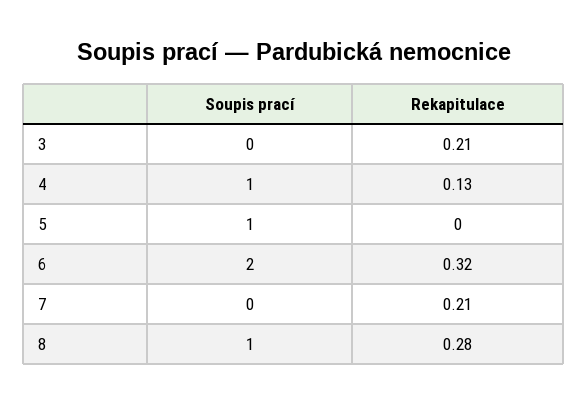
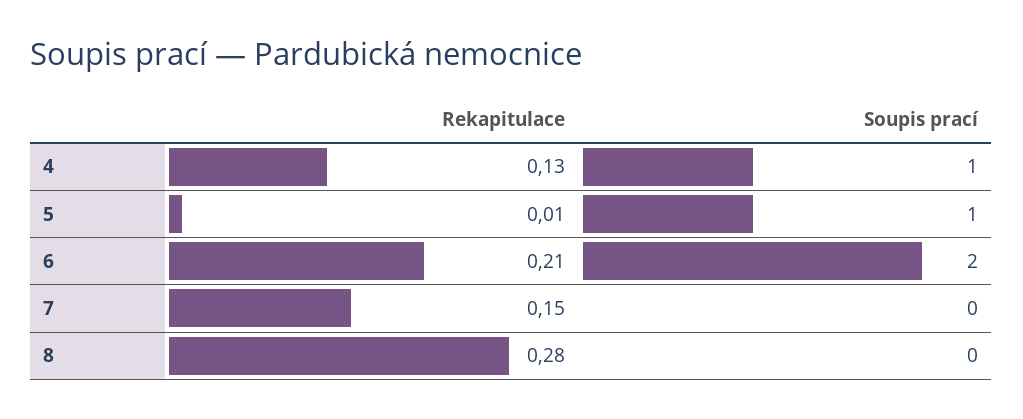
Soupis prací, 3: 0 -> none
Rekapitulace, 3: 0.21 -> none
Rekapitulace, 5: 0 -> 0.01
Rekapitulace, 6: 0.32 -> 0.21
Rekapitulace, 7: 0.21 -> 0.15
Soupis prací, 8: 1 -> 0

